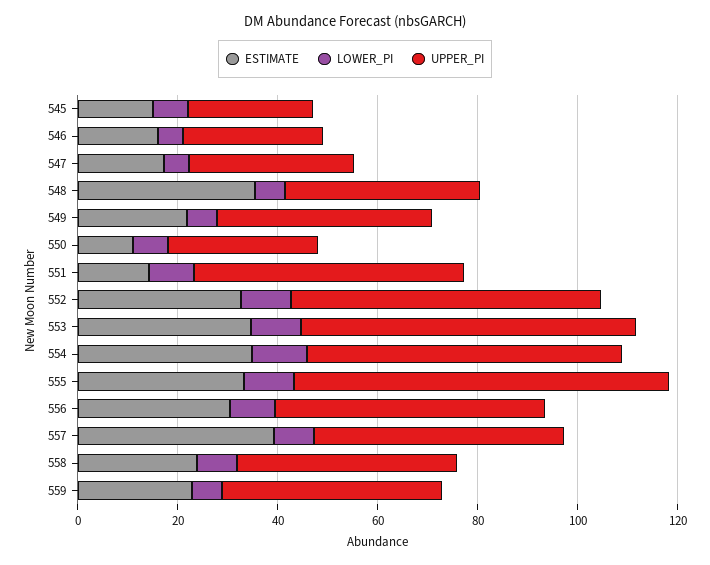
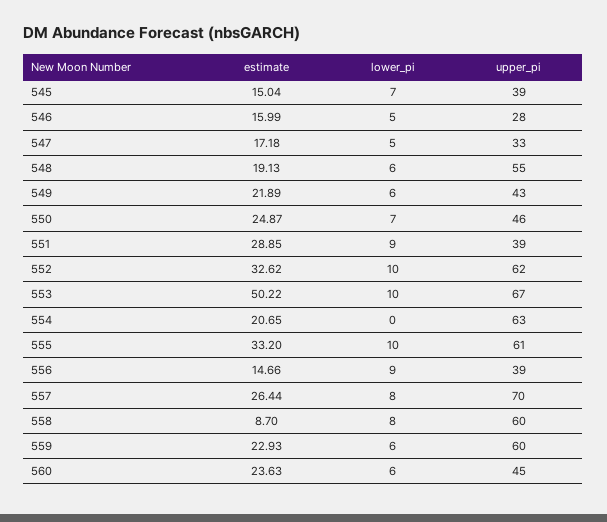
UPPER_PI, 545: 25 -> 39
ESTIMATE, 548: 35 -> 19.13
UPPER_PI, 548: 40 -> 55
ESTIMATE, 550: 10 -> 24.87
UPPER_PI, 550: 30 -> 46
ESTIMATE, 551: 15 -> 28.85
UPPER_PI, 551: 55 -> 39
ESTIMATE, 553: 35 -> 50.22
ESTIMATE, 554: 35 -> 20.65
LOWER_PI, 554: 10 -> 0
UPPER_PI, 555: 75 -> 61
ESTIMATE, 556: 30 -> 14.66
UPPER_PI, 556: 55 -> 39
ESTIMATE, 557: 40 -> 26.44
UPPER_PI, 557: 50 -> 70
ESTIMATE, 558: 25 -> 8.7
UPPER_PI, 558: 45 -> 60
UPPER_PI, 559: 45 -> 60
ESTIMATE, 560: none -> 23.63
LOWER_PI, 560: none -> 6
UPPER_PI, 560: none -> 45

